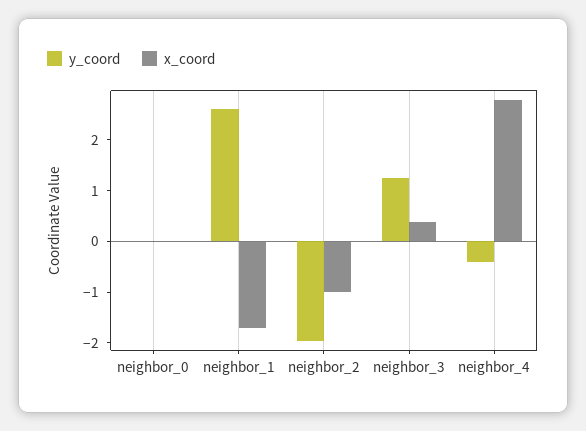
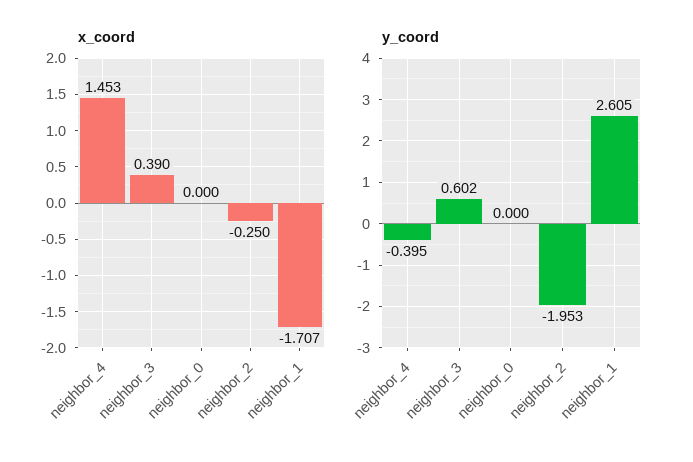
x_coord, neighbor_2: -1 -> -0.25
y_coord, neighbor_3: 1.2 -> 0.602
x_coord, neighbor_4: 2.8 -> 1.453

